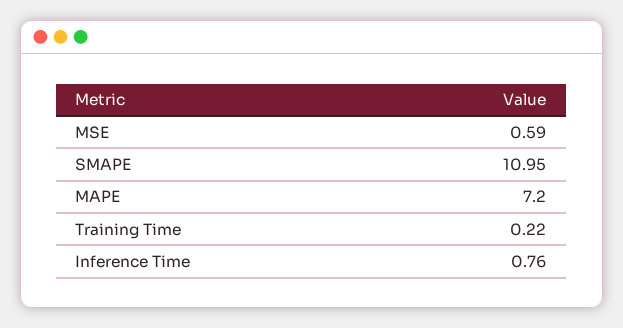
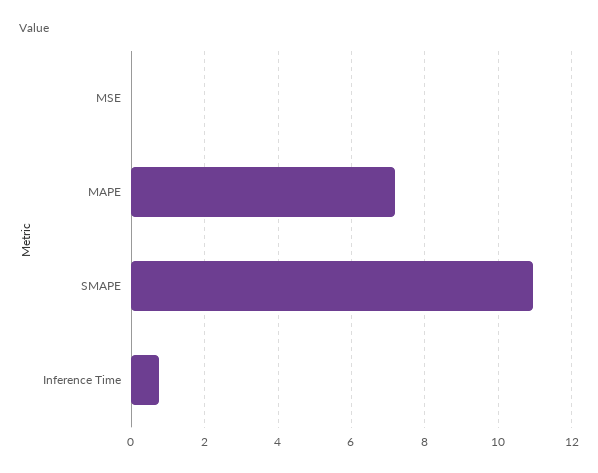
MSE: 0.59 -> 0
Training Time: 0.22 -> none

